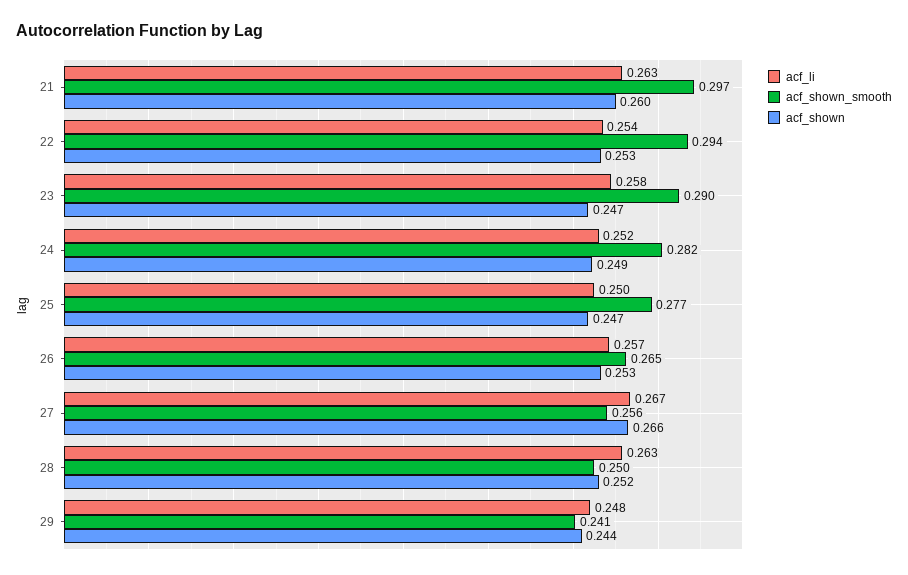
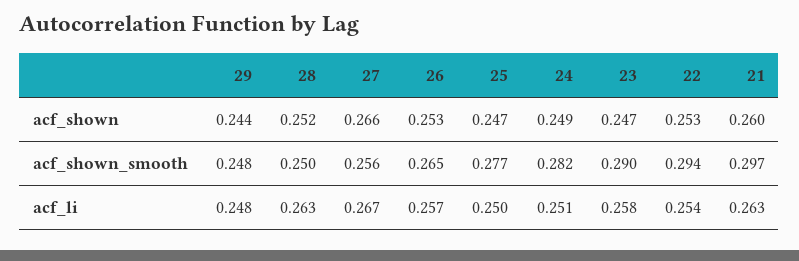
acf_li, 24: 0.252 -> 0.251
acf_shown_smooth, 29: 0.241 -> 0.248

